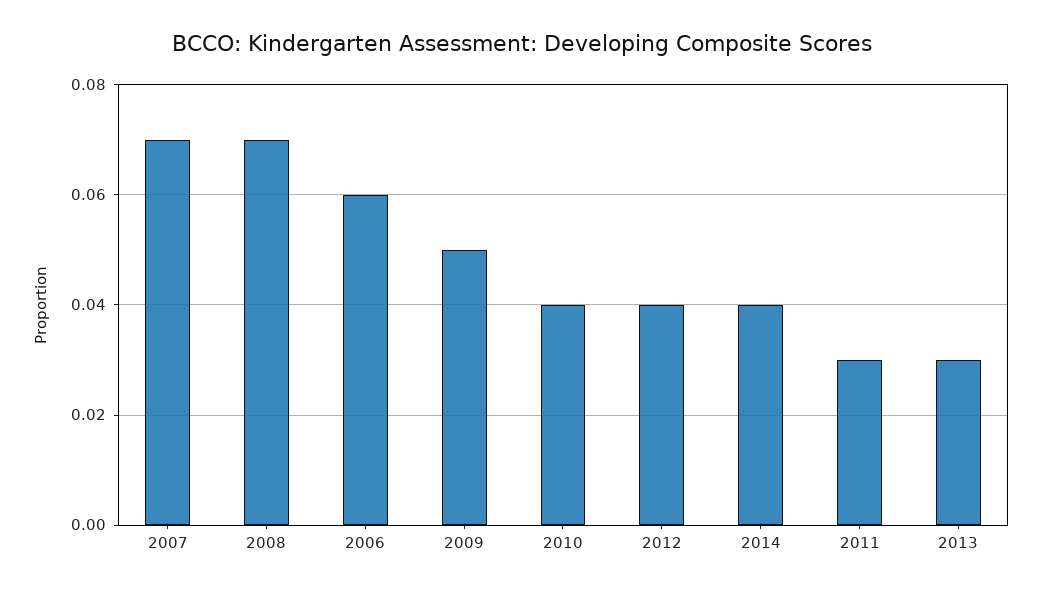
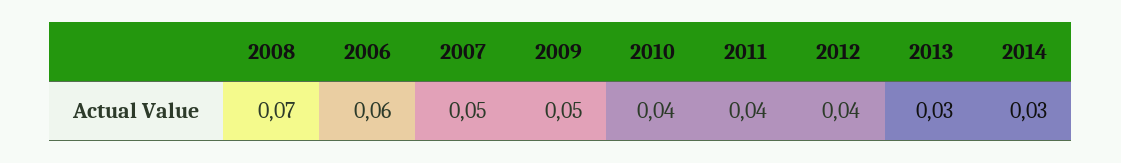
2007: 0.07 -> 0.05
2014: 0.04 -> 0.03
2011: 0.03 -> 0.04

